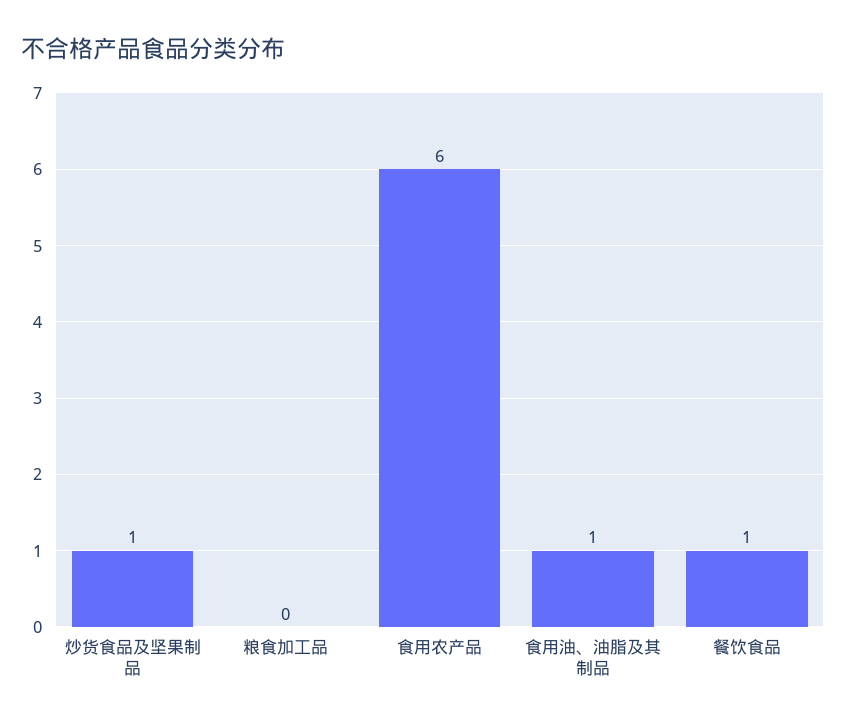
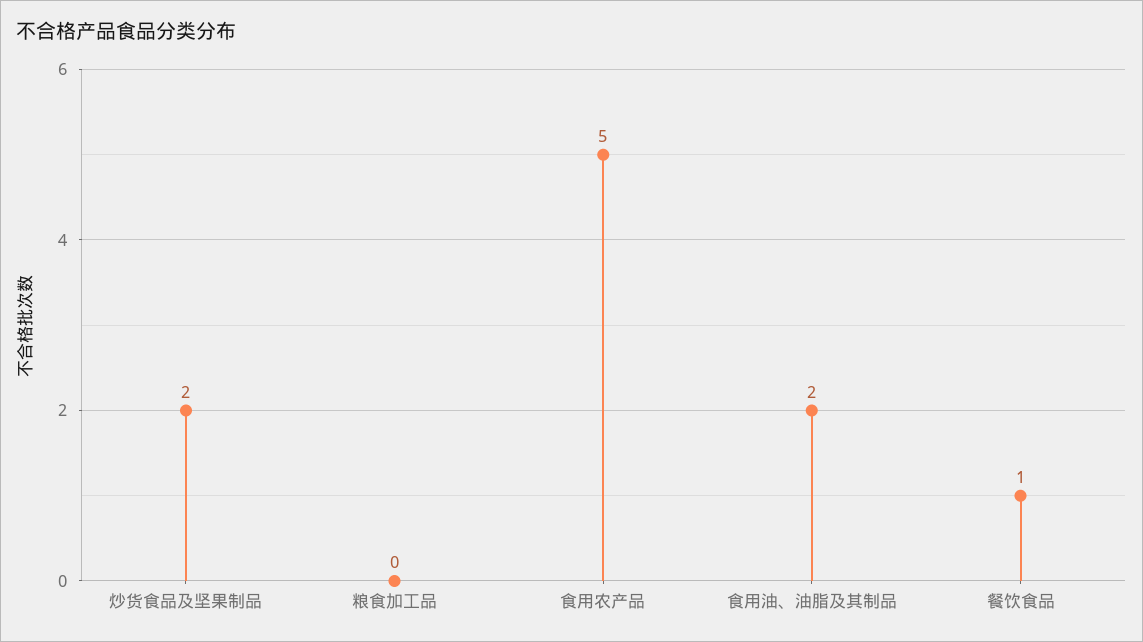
炒货食品及坚果制品: 1 -> 2
食用农产品: 6 -> 5
食用油、油脂及其制品: 1 -> 2

